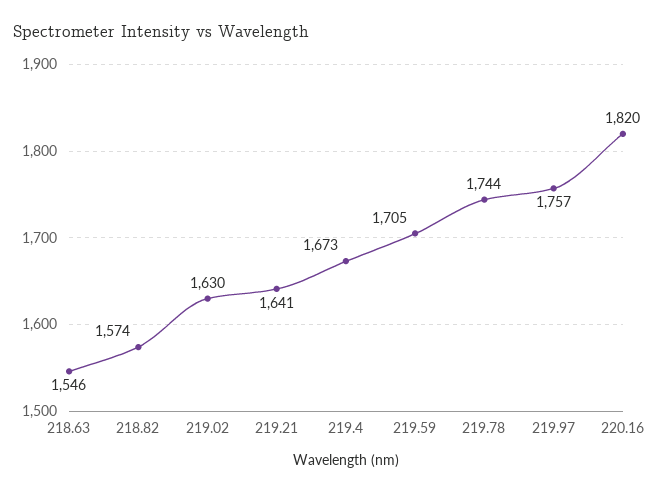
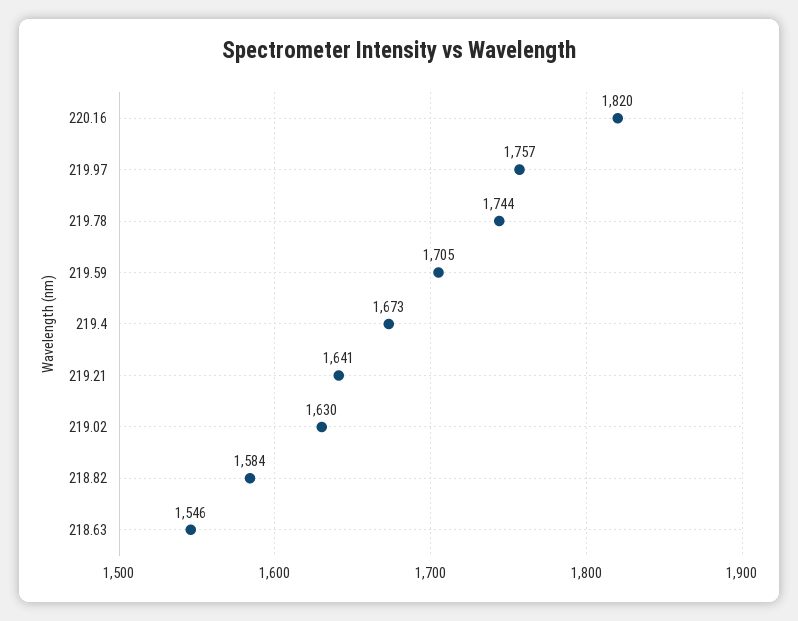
218.82: 1574 -> 1584

